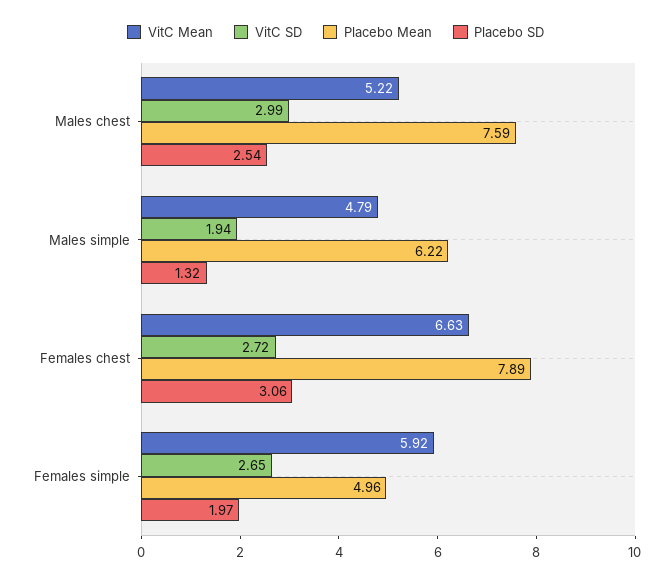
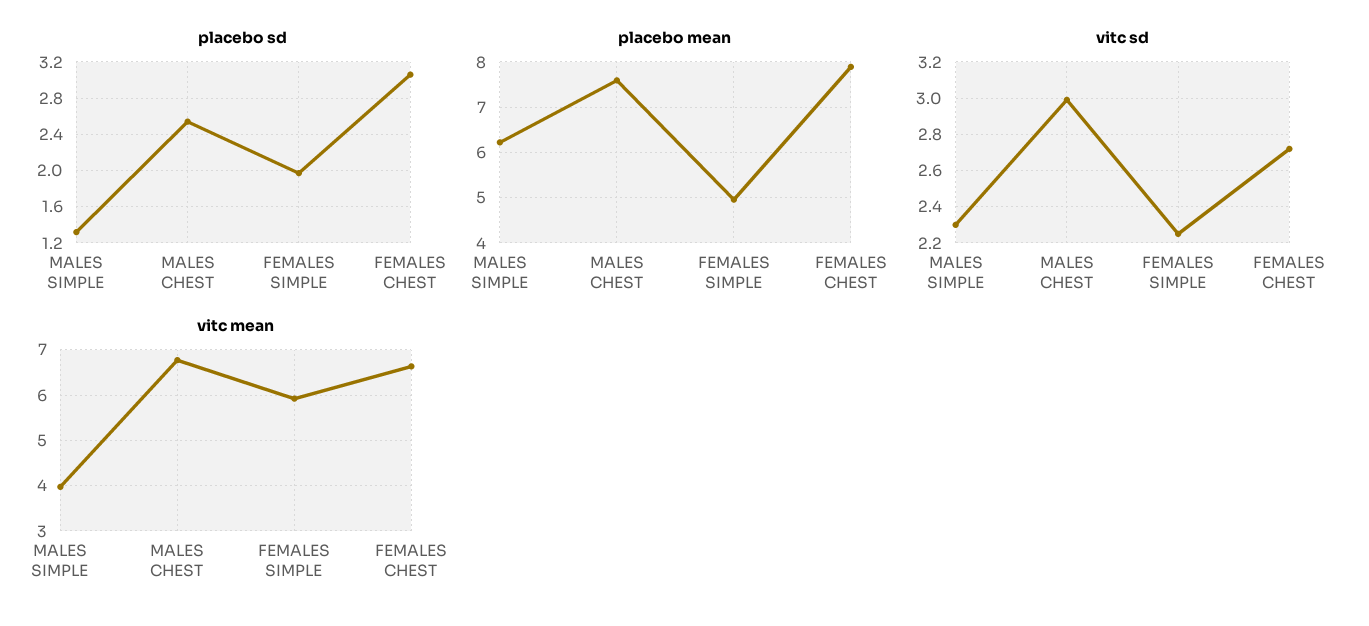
VitC Mean, Males chest: 5.22 -> 6.8
VitC Mean, Males simple: 4.79 -> 4
VitC SD, Males simple: 1.94 -> 2.3
VitC SD, Females simple: 2.65 -> 2.25

